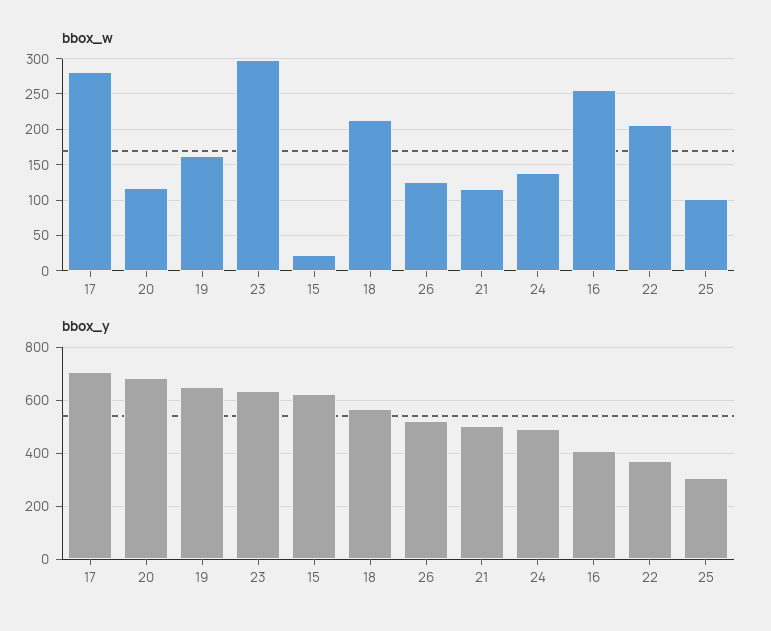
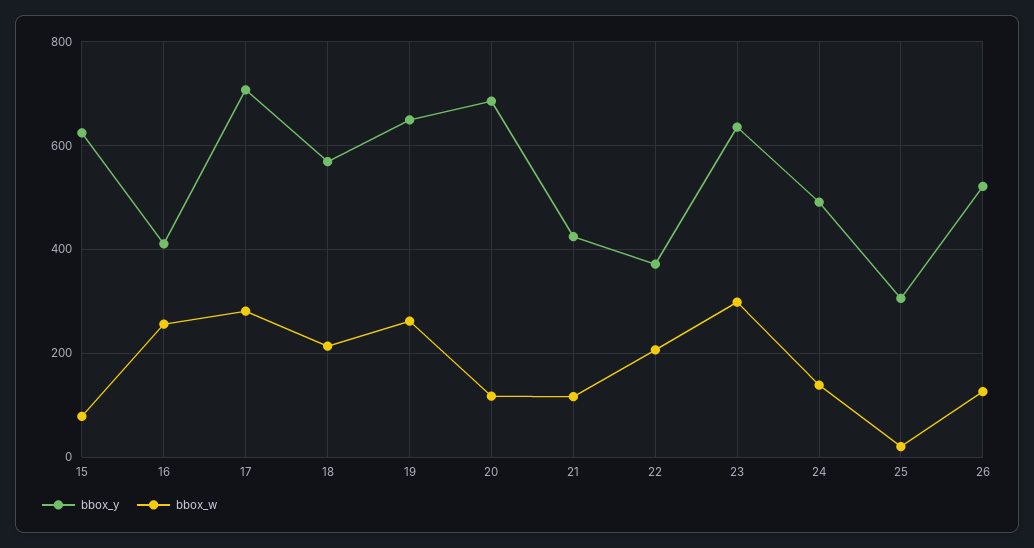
bbox_w, 19: 160 -> 260
bbox_w, 15: 20 -> 80
bbox_w, 25: 100 -> 20
bbox_y, 21: 500 -> 420

